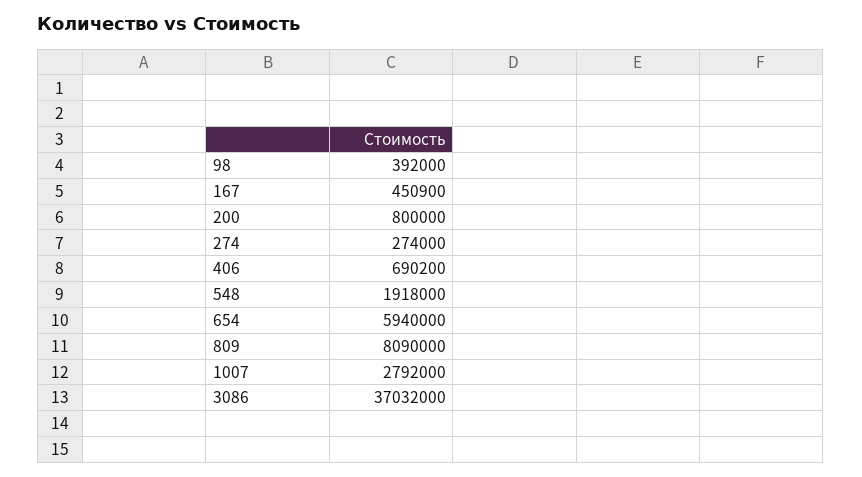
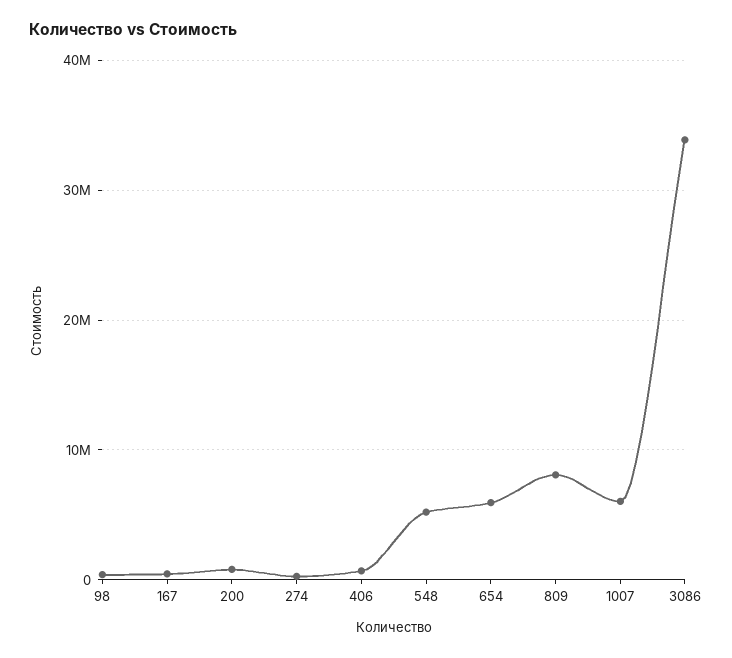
548: 1918000 -> 5000000
1007: 2792000 -> 6000000
3086: 37032000 -> 34000000

